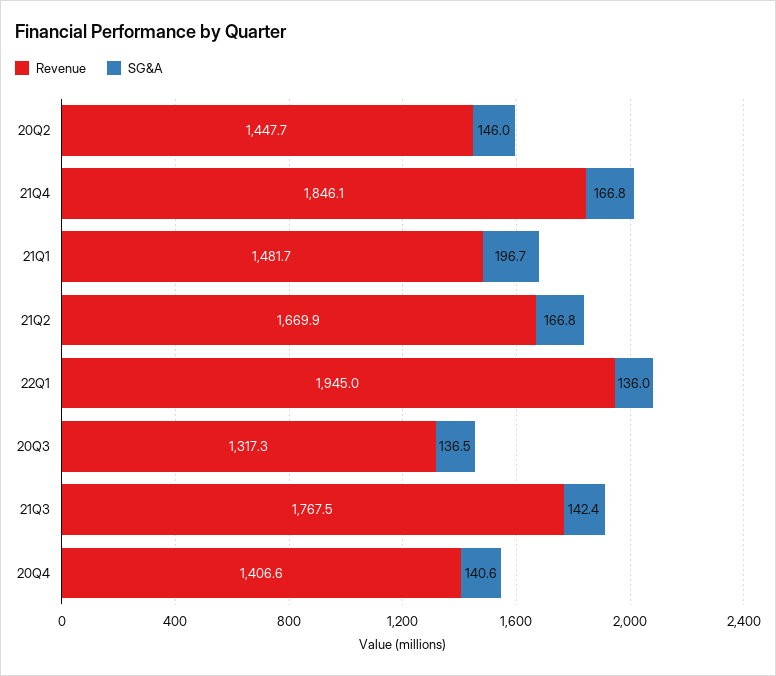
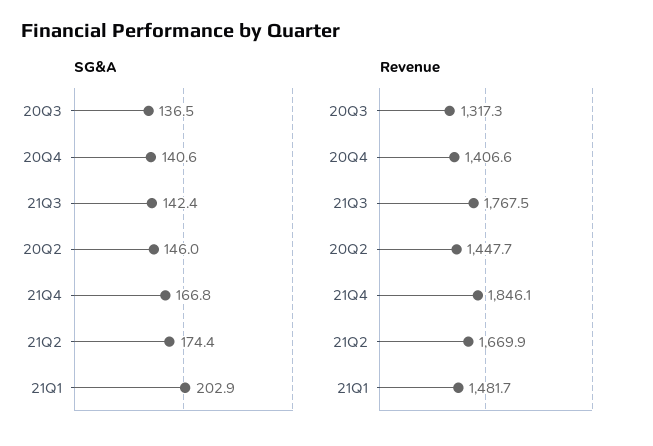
SG&A, 21Q1: 196.7 -> 202.9
SG&A, 21Q2: 166.8 -> 174.4
Revenue, 22Q1: 1945 -> none
SG&A, 22Q1: 136 -> none

